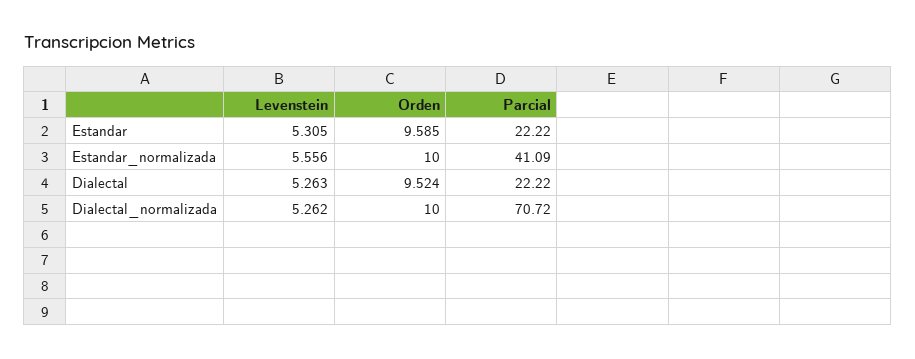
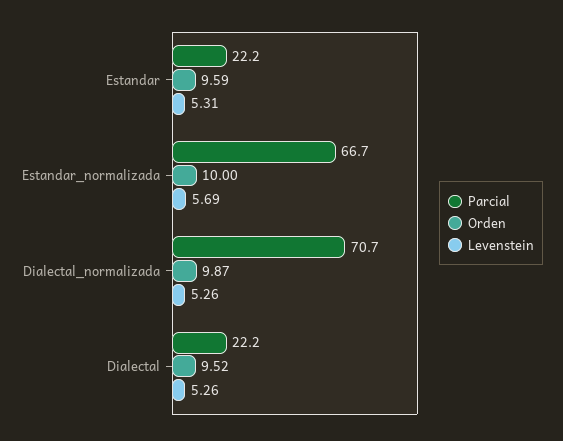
Levenstein, Estandar_normalizada: 5.556 -> 5.69
Parcial, Estandar_normalizada: 41.09 -> 66.7
Orden, Dialectal_normalizada: 10 -> 9.87

